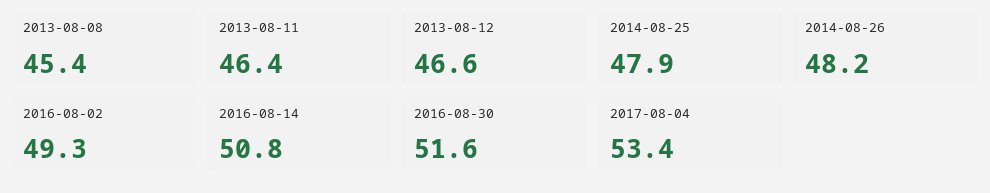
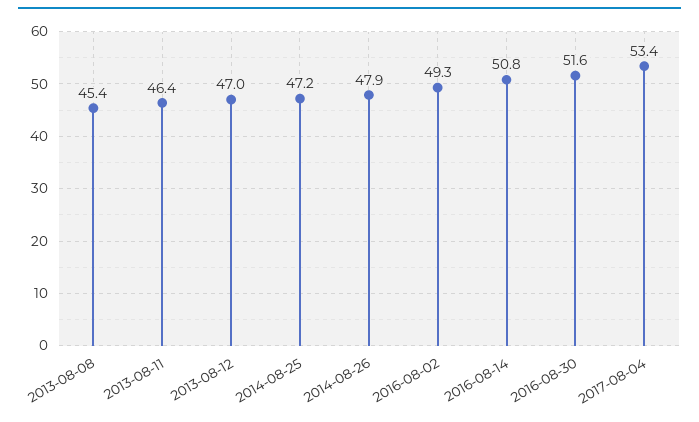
2013-08-12: 46.6 -> 47
2014-08-25: 47.9 -> 47.2
2014-08-26: 48.2 -> 47.9

